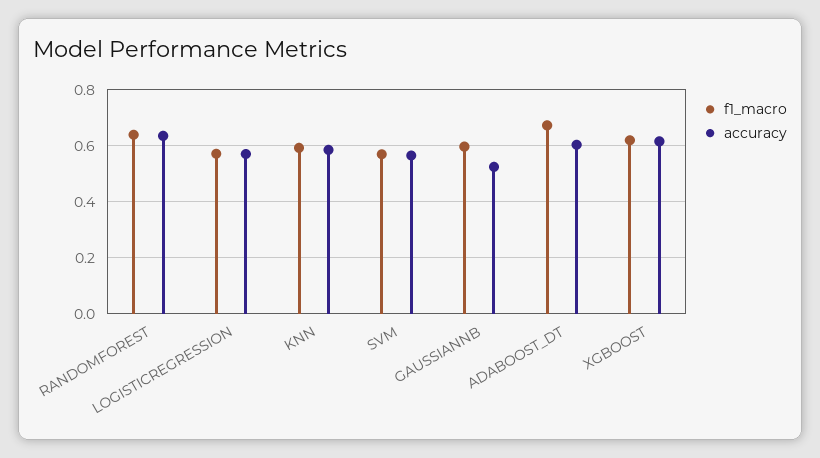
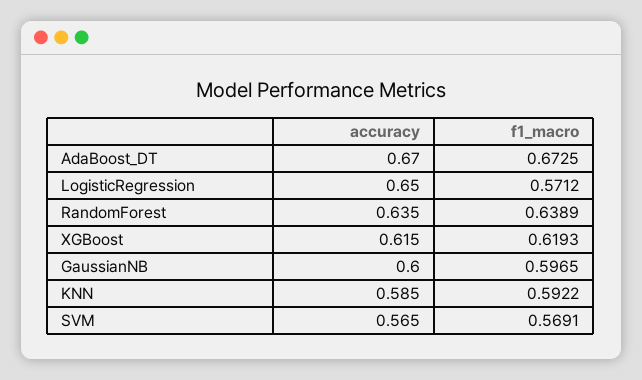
accuracy, LOGISTICREGRESSION: 0.575 -> 0.65
accuracy, GAUSSIANNB: 0.525 -> 0.6
accuracy, ADABOOST_DT: 0.6 -> 0.67

